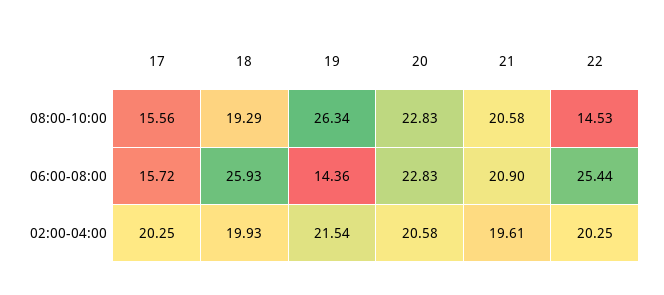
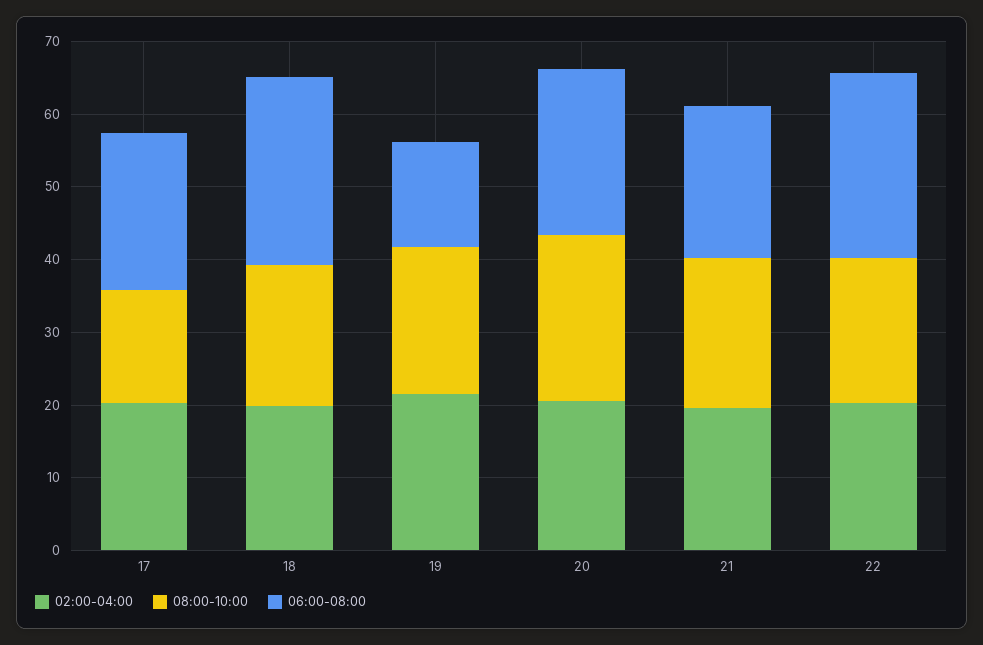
08:00-10:00, 19: 26.34 -> 20
08:00-10:00, 22: 14.53 -> 20
06:00-08:00, 17: 15.72 -> 22

